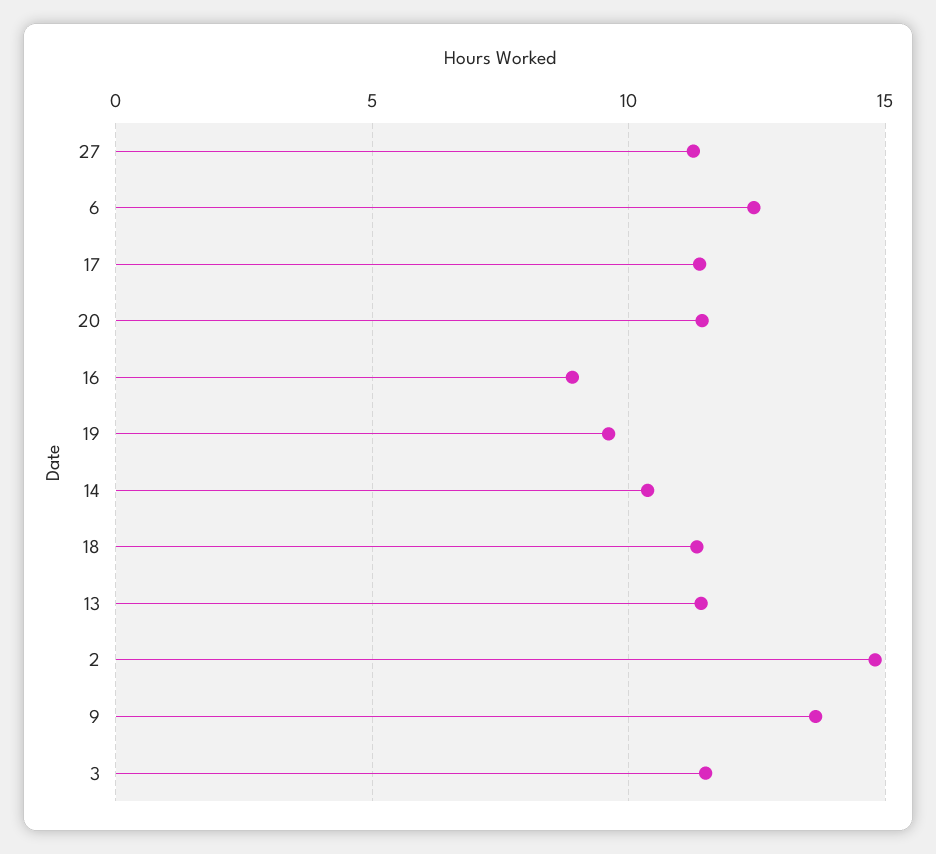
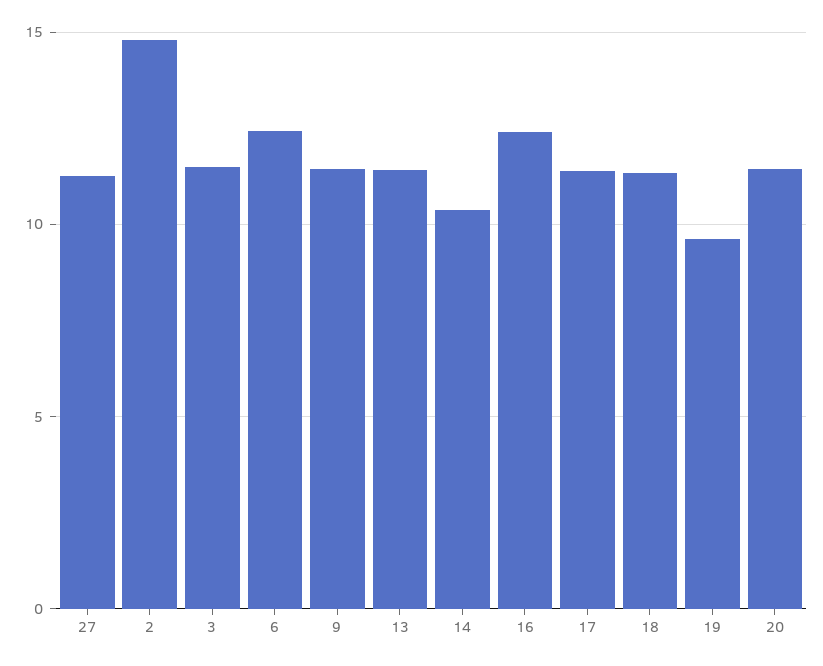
16: 9 -> 12.5
9: 13.5 -> 11.5

